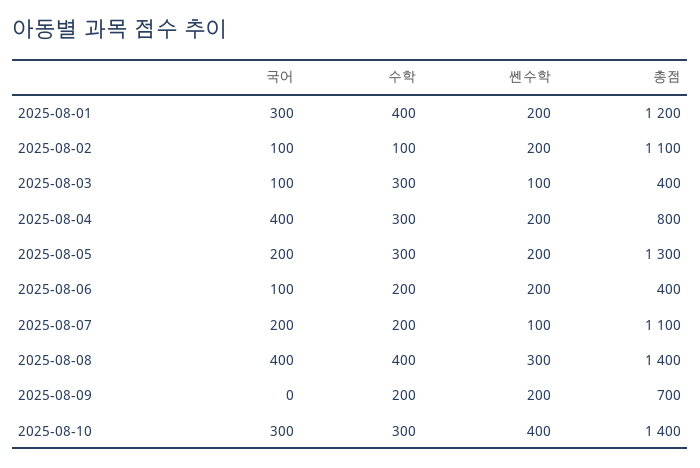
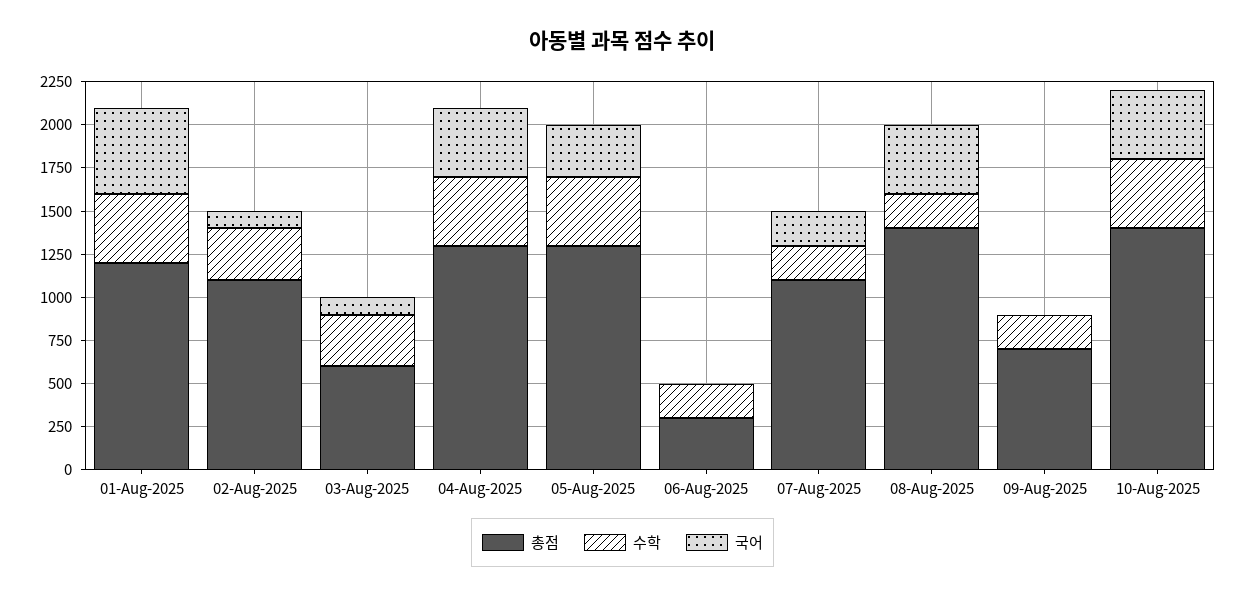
국어, 2025-08-01: 300 -> 500
쎈수학, 2025-08-01: 200 -> none
수학, 2025-08-02: 100 -> 300
쎈수학, 2025-08-02: 200 -> none
쎈수학, 2025-08-03: 100 -> none
총점, 2025-08-03: 400 -> 600
수학, 2025-08-04: 300 -> 400
쎈수학, 2025-08-04: 200 -> none
총점, 2025-08-04: 800 -> 1300
국어, 2025-08-05: 200 -> 300
수학, 2025-08-05: 300 -> 400
쎈수학, 2025-08-05: 200 -> none
국어, 2025-08-06: 100 -> 0
쎈수학, 2025-08-06: 200 -> none
총점, 2025-08-06: 400 -> 300
쎈수학, 2025-08-07: 100 -> none
수학, 2025-08-08: 400 -> 200
쎈수학, 2025-08-08: 300 -> none
쎈수학, 2025-08-09: 200 -> none
국어, 2025-08-10: 300 -> 400
수학, 2025-08-10: 300 -> 400
쎈수학, 2025-08-10: 400 -> none

